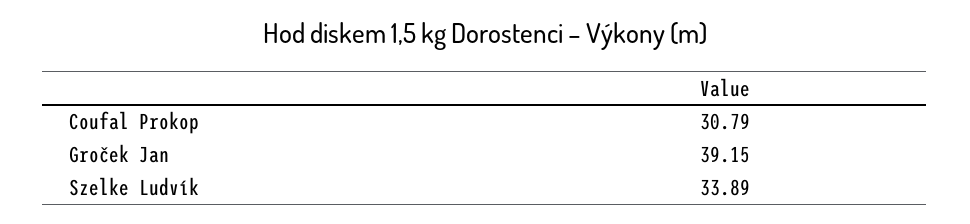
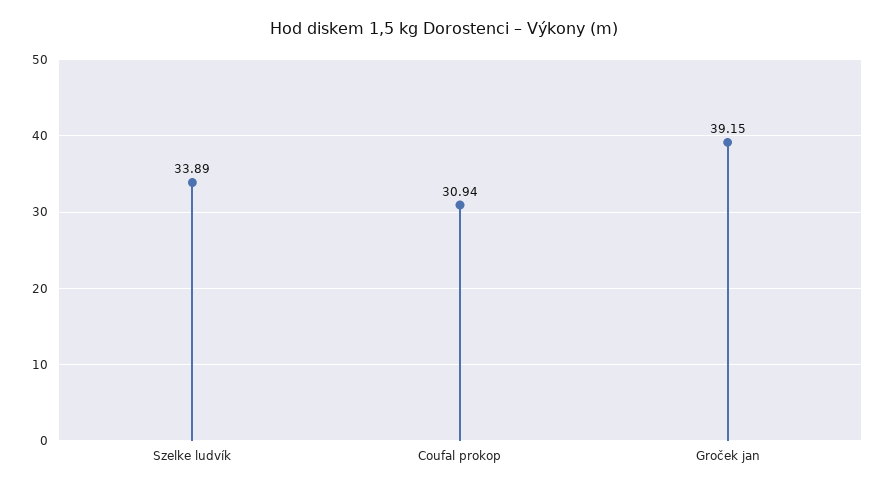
Coufal Prokop: 30.79 -> 30.94

